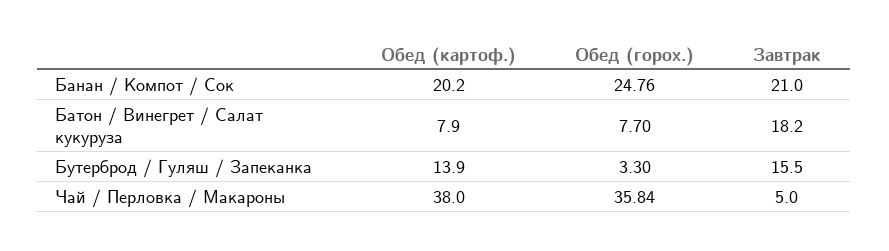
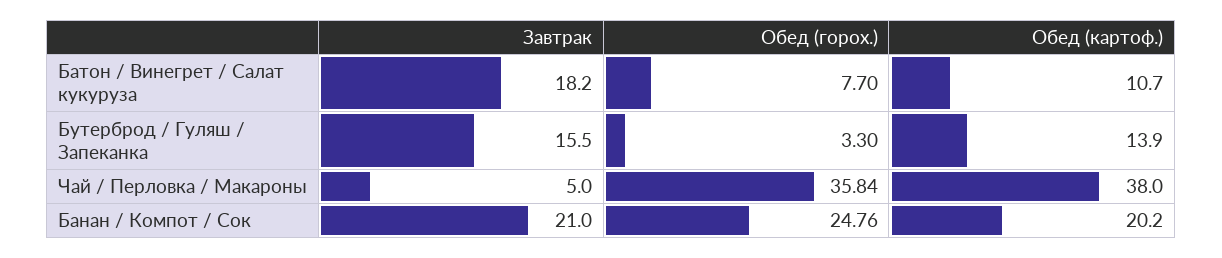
Обед (картоф.), Батон / Винегрет / Салат кукуруза: 7.9 -> 10.7

